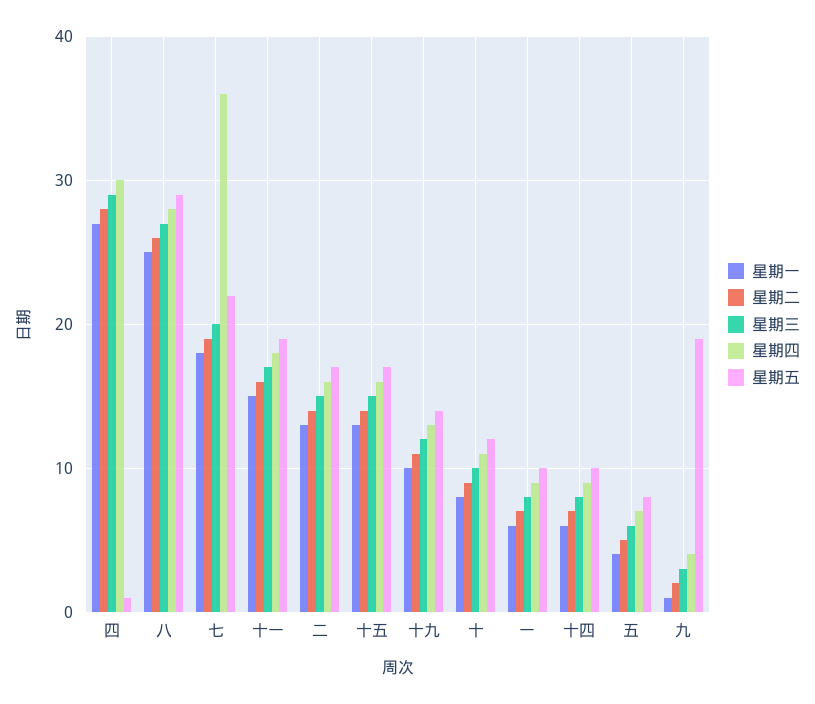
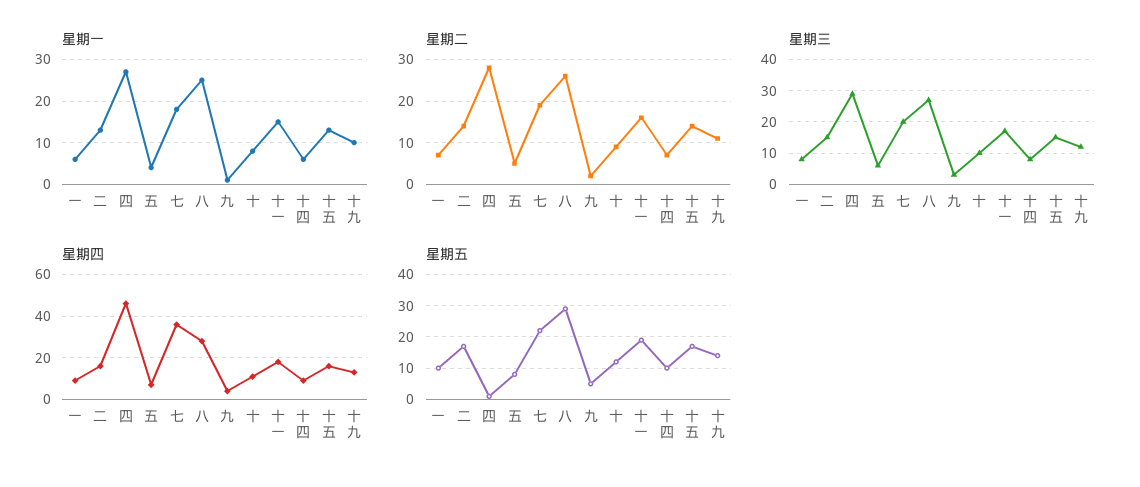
星期四, 四: 30 -> 45
星期五, 九: 19 -> 5

